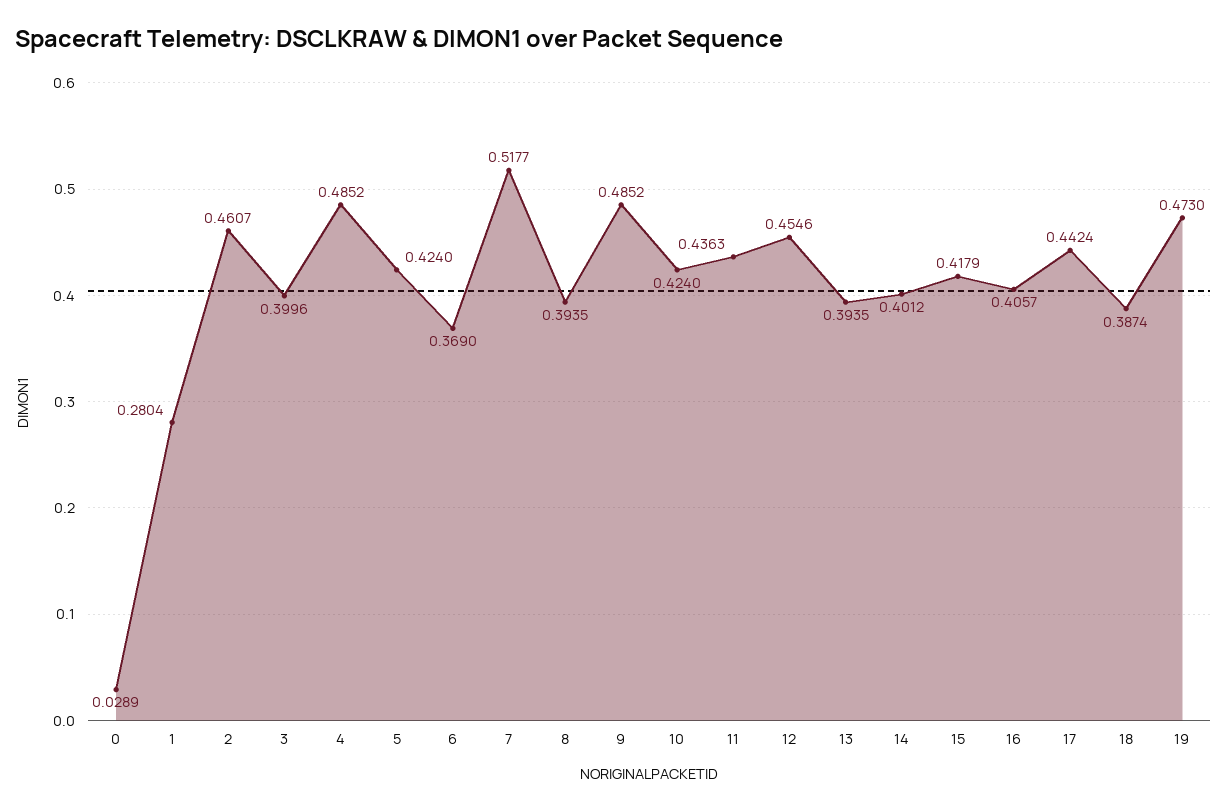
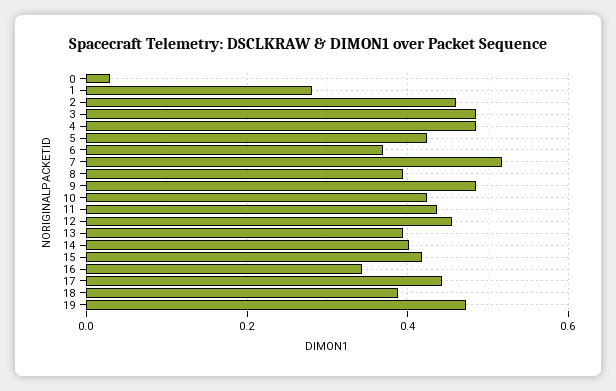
3: 0.3996 -> 0.48
16: 0.4057 -> 0.34

